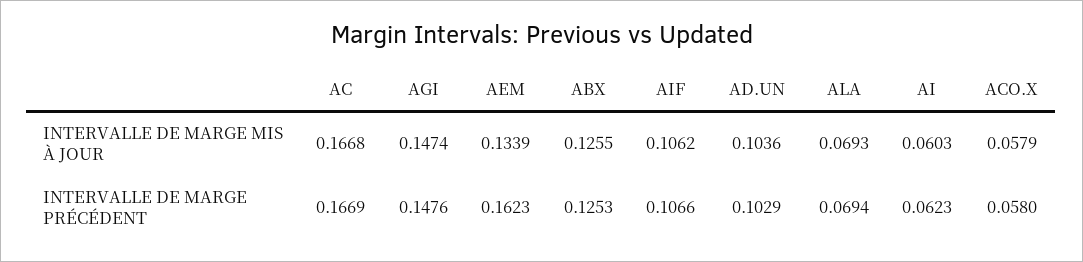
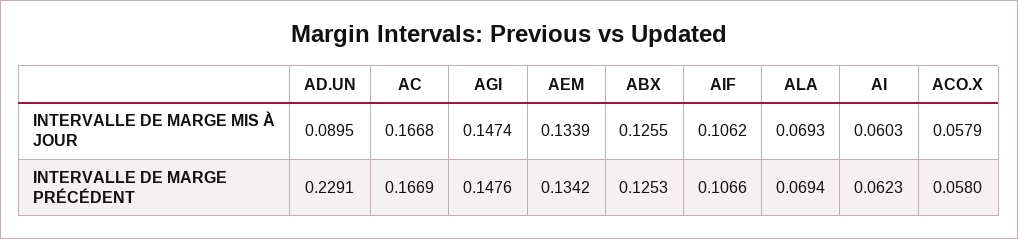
AD.UN, INTERVALLE DE MARGE MIS À JOUR: 0.1036 -> 0.0895
AEM, INTERVALLE DE MARGE PRÉCÉDENT: 0.1623 -> 0.1342
AD.UN, INTERVALLE DE MARGE PRÉCÉDENT: 0.1029 -> 0.2291

